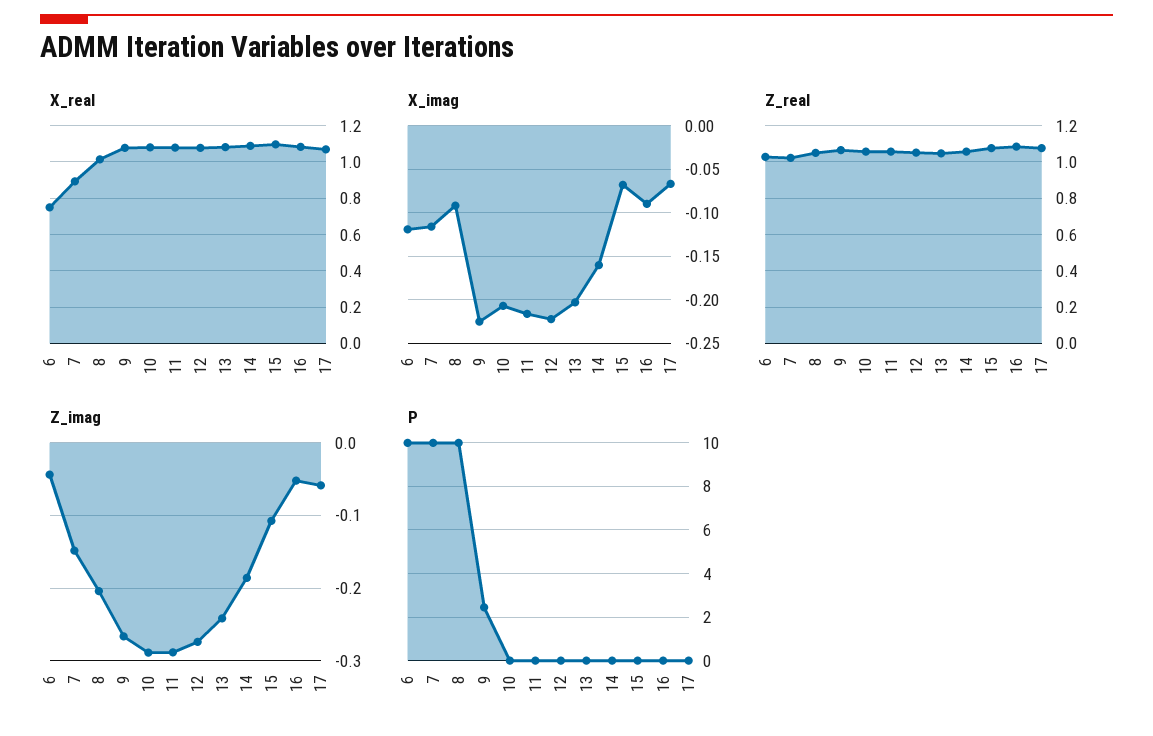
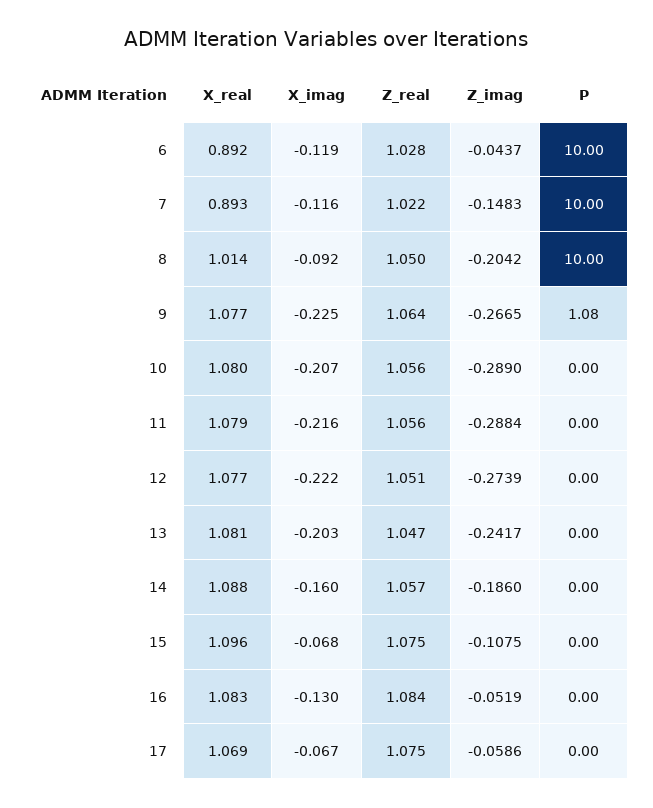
X_real, 6: 0.75 -> 0.892
X_imag, 16: -0.09 -> -0.13
P, 9: 2.5 -> 1.08

